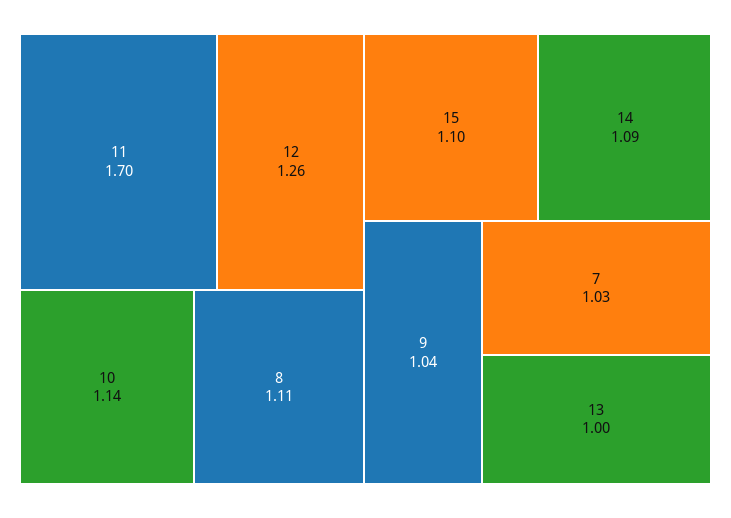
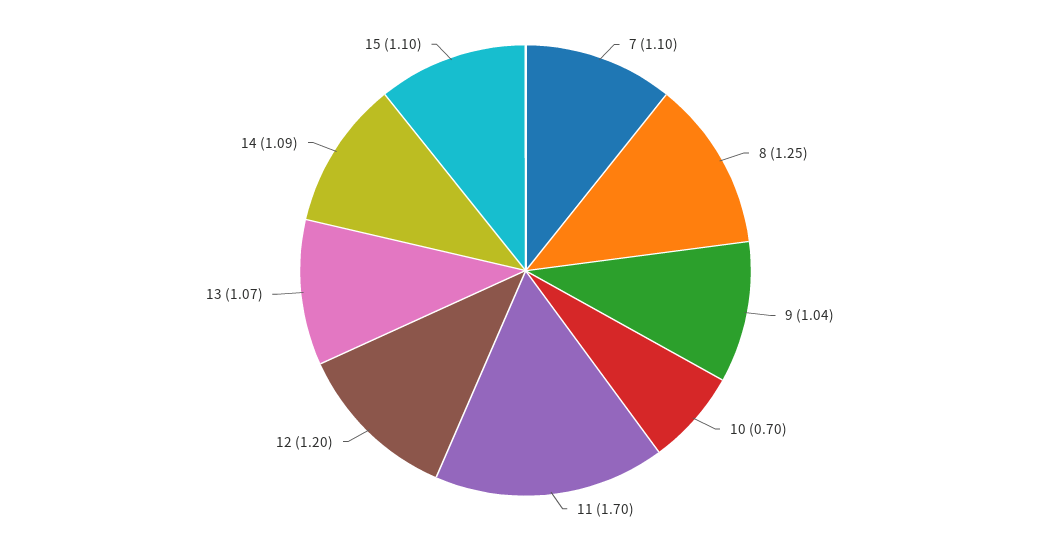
12: 1.26 -> 1.2
10: 1.14 -> 0.7
8: 1.11 -> 1.25
7: 1.03 -> 1.1
13: 1 -> 1.07

